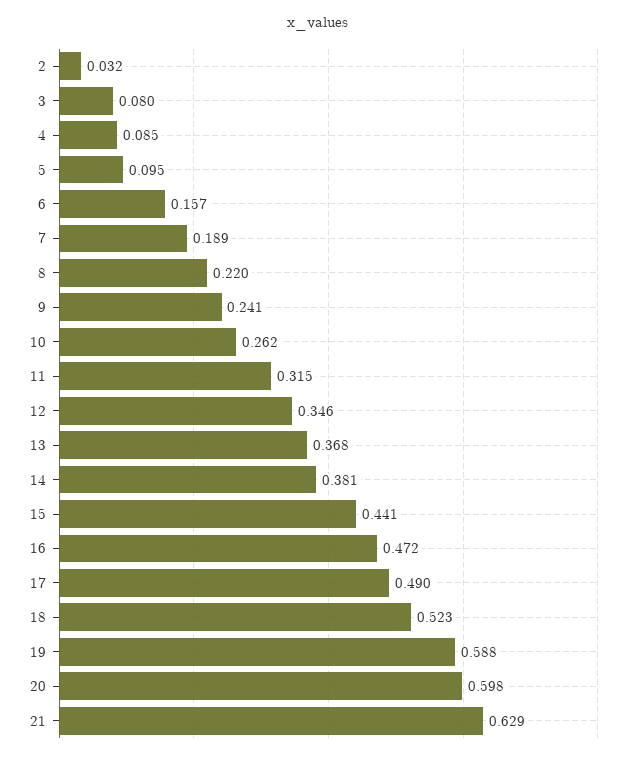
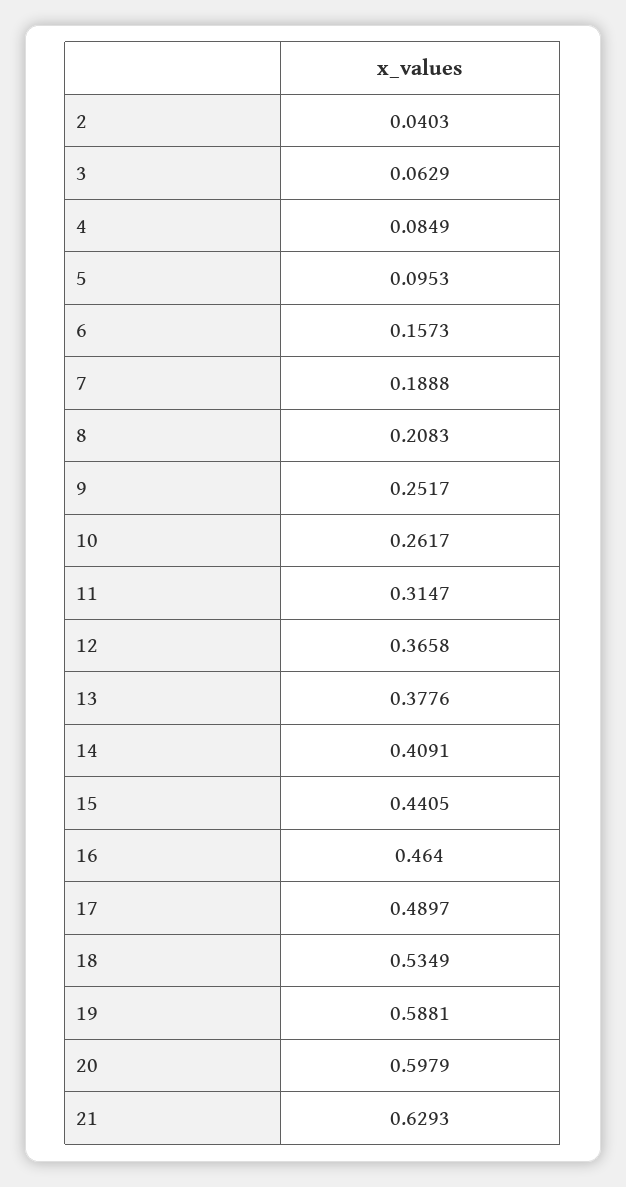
2: 0.032 -> 0.0403
3: 0.08 -> 0.0629
8: 0.22 -> 0.2083
9: 0.241 -> 0.2517
12: 0.346 -> 0.3658
13: 0.368 -> 0.3776
14: 0.381 -> 0.4091
16: 0.472 -> 0.464
18: 0.523 -> 0.5349

